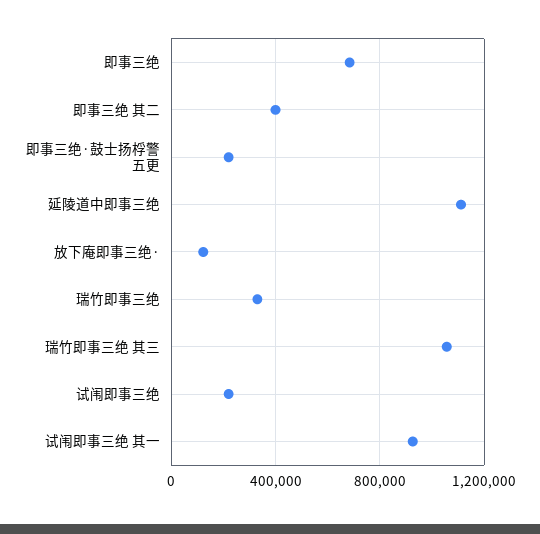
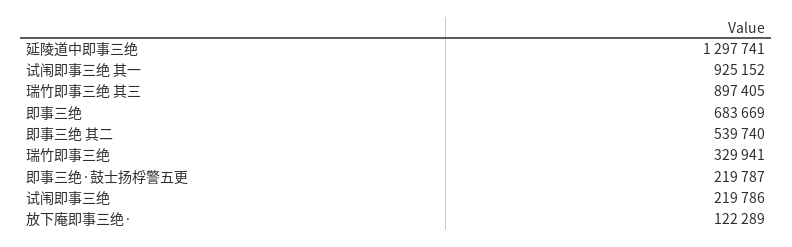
即事三绝 其二: 400000 -> 539740
延陵道中即事三绝: 1100000 -> 1297741
瑞竹即事三绝 其三: 1050000 -> 897405

